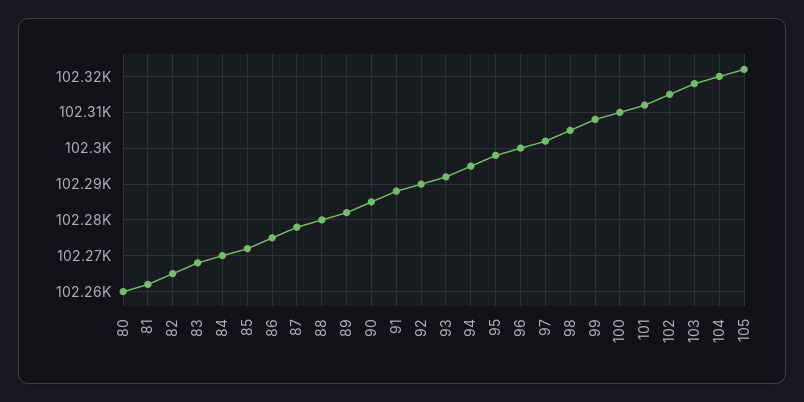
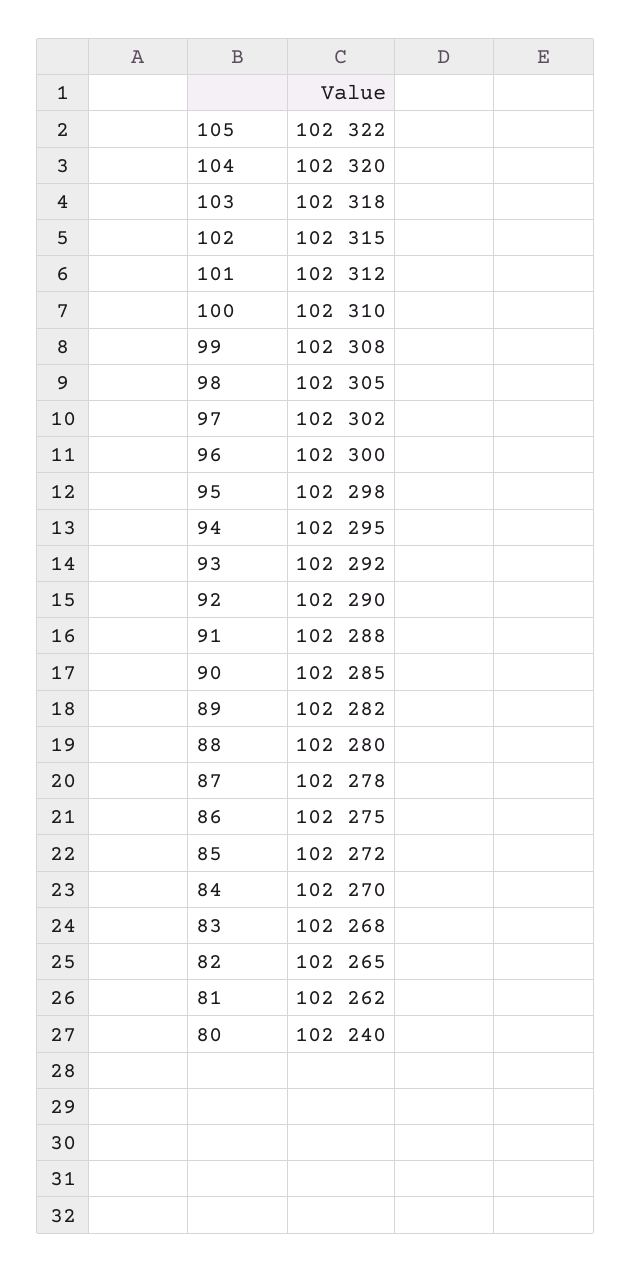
80: 102260 -> 102240

